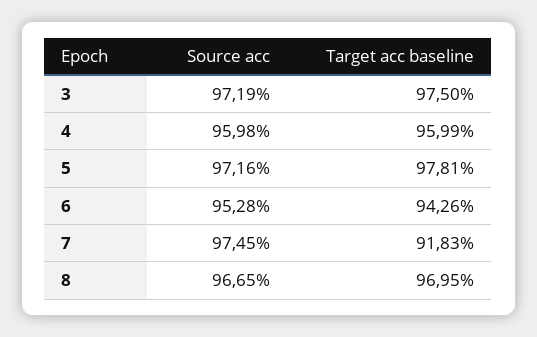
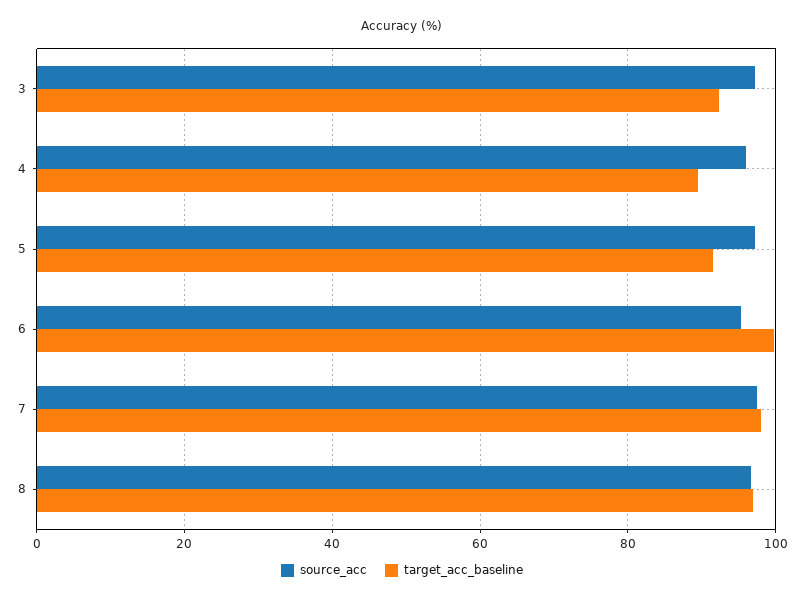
Target acc baseline, 3: 97.5 -> 92
Target acc baseline, 4: 95.99 -> 90
Target acc baseline, 5: 97.81 -> 92
Target acc baseline, 6: 94.26 -> 100
Target acc baseline, 7: 91.83 -> 98

